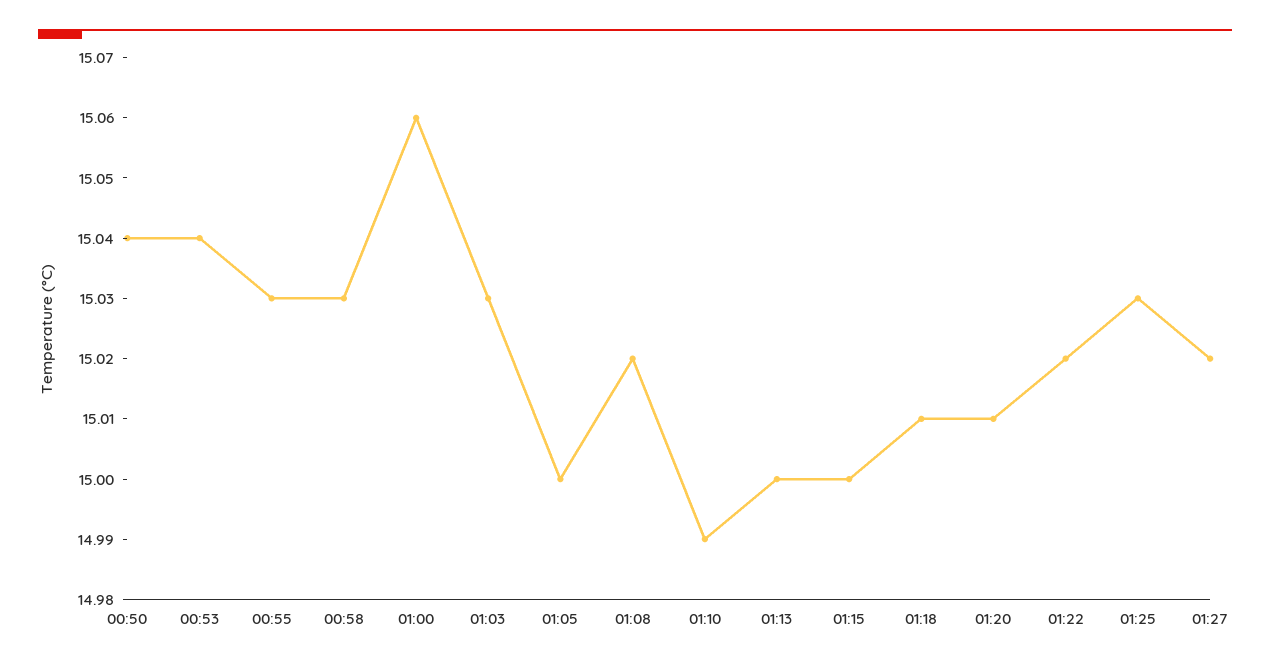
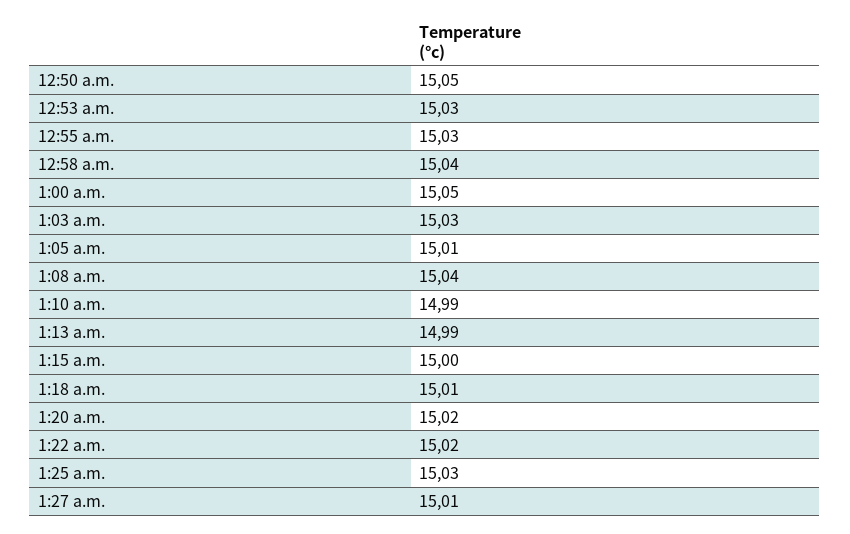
00:50: 15.04 -> 15.05
00:53: 15.04 -> 15.03
00:58: 15.03 -> 15.04
01:00: 15.06 -> 15.05
01:05: 15 -> 15.01
01:08: 15.02 -> 15.04
01:13: 15 -> 14.99
01:20: 15.01 -> 15.02
01:27: 15.02 -> 15.01

